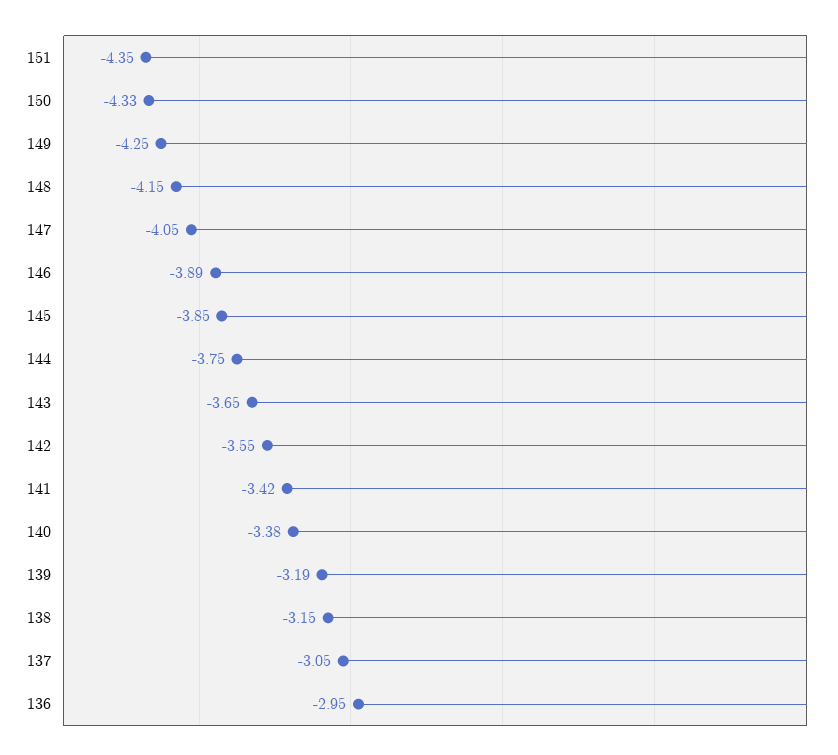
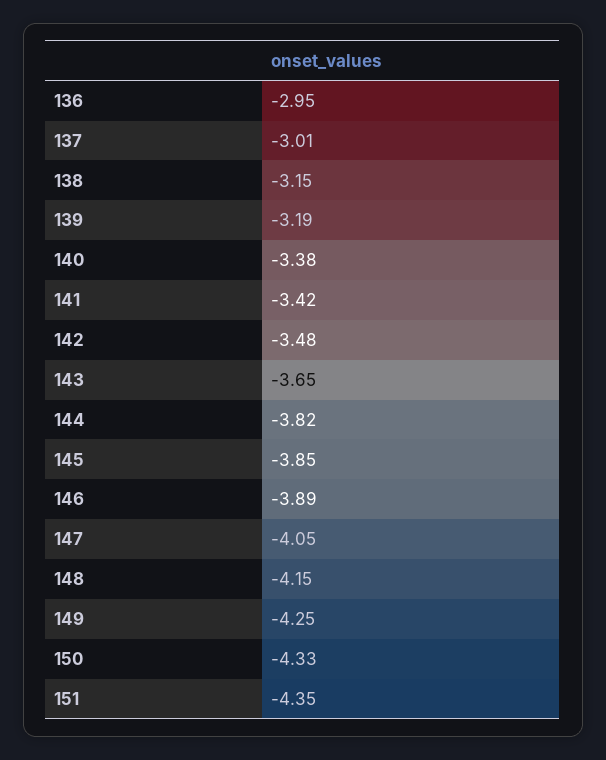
144: -3.75 -> -3.82
142: -3.55 -> -3.48
137: -3.05 -> -3.01

